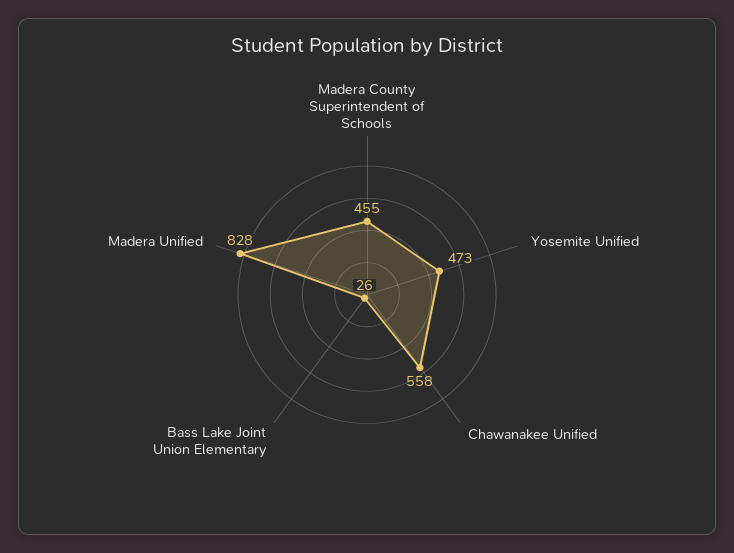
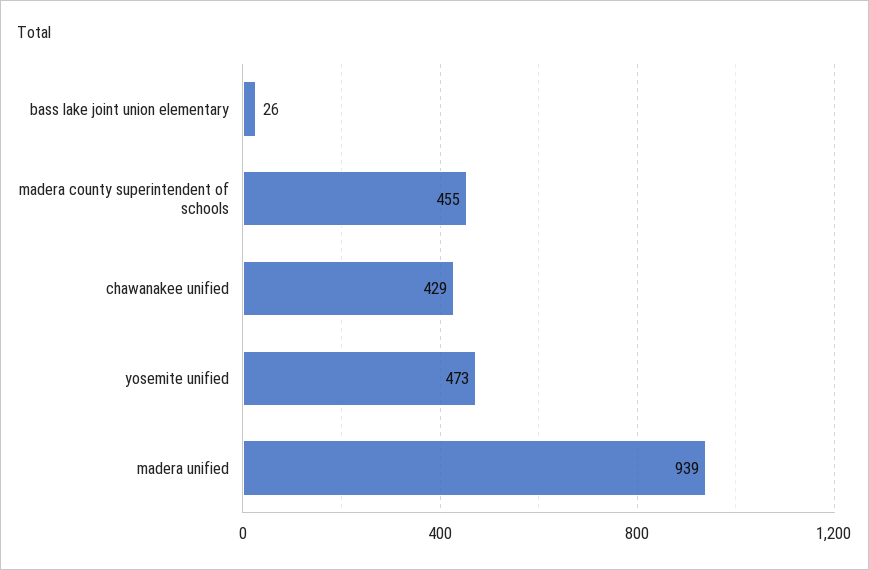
Chawanakee Unified: 558 -> 429
Madera Unified: 828 -> 939

